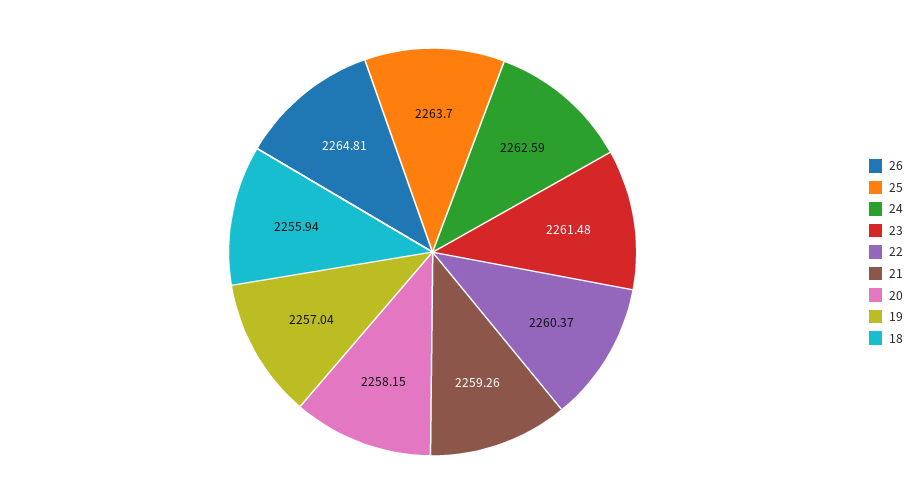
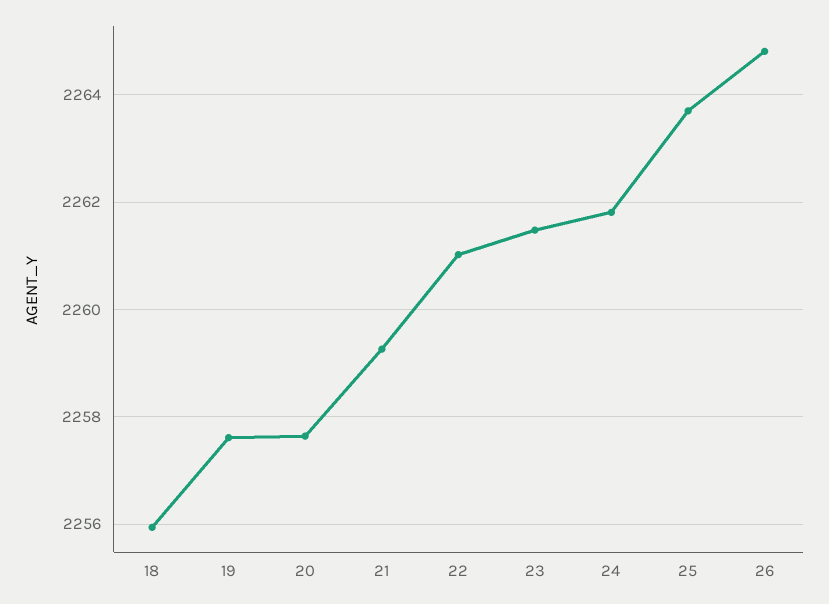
24: 2262.59 -> 2261.8
22: 2260.37 -> 2261
20: 2258.15 -> 2257.6
19: 2257.04 -> 2257.6

